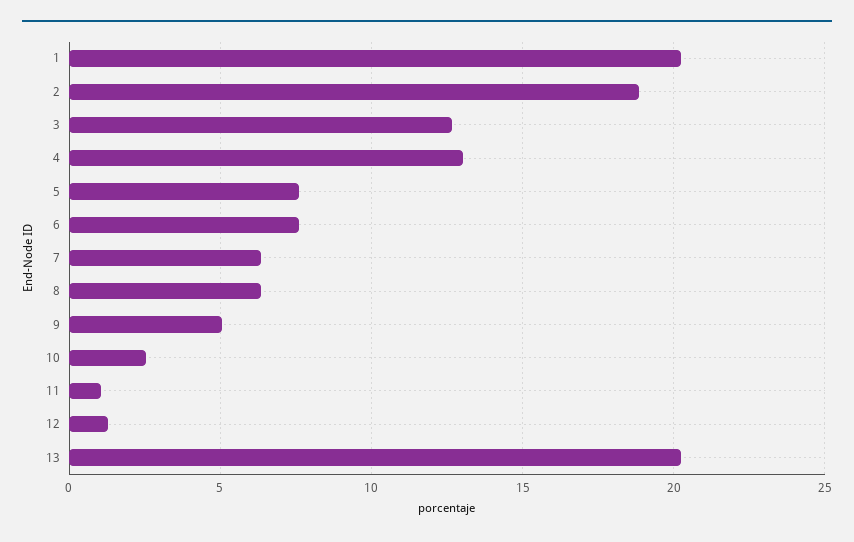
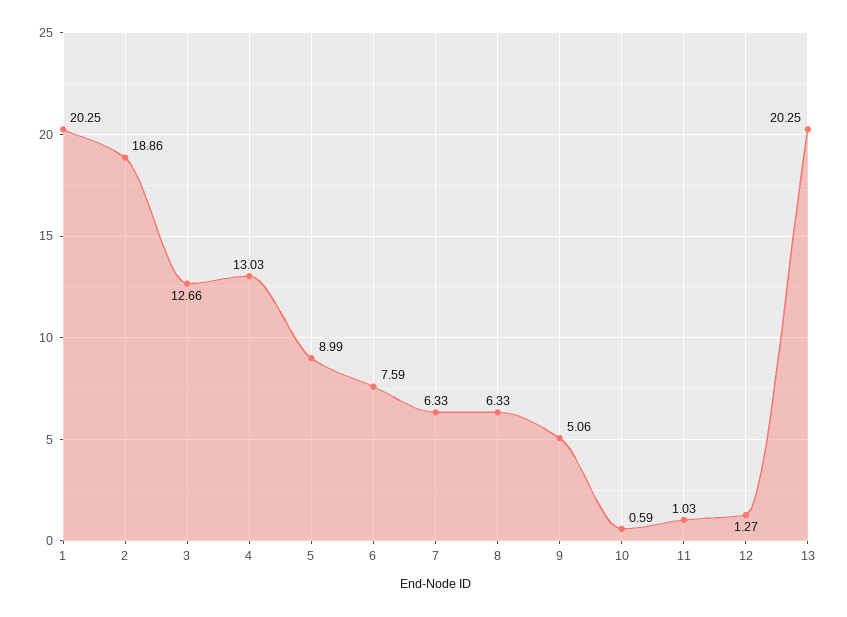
5: 7.5 -> 8.99
10: 2.5 -> 0.59

